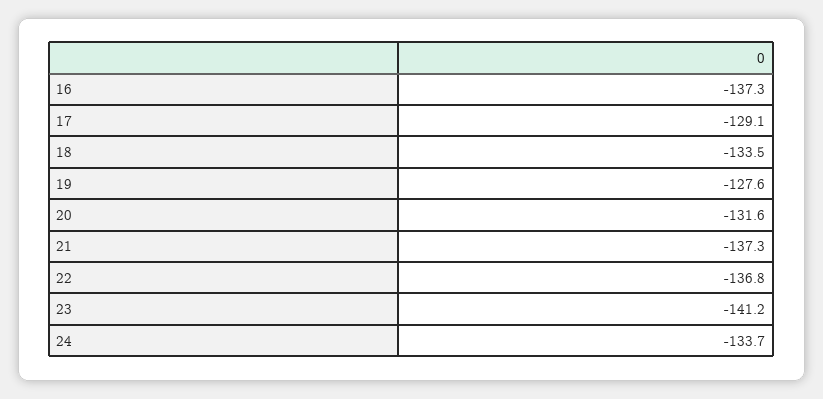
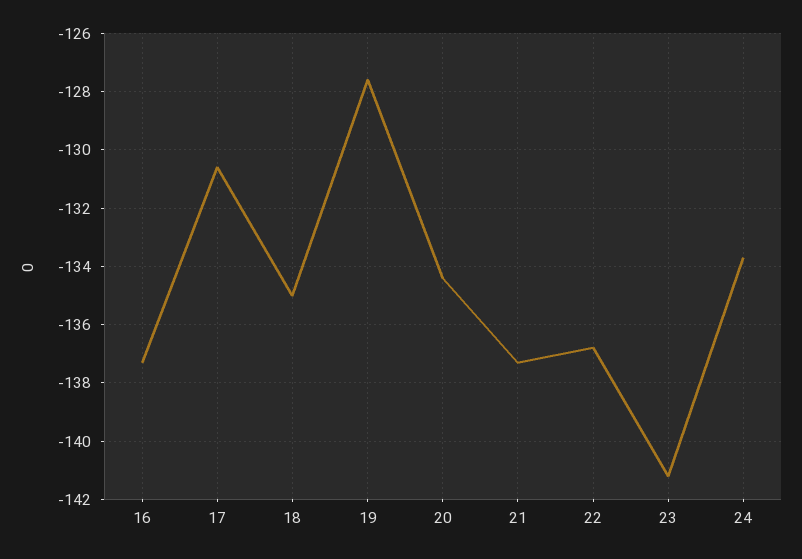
17: -129.1 -> -130.5
18: -133.5 -> -135
20: -131.6 -> -134.5

